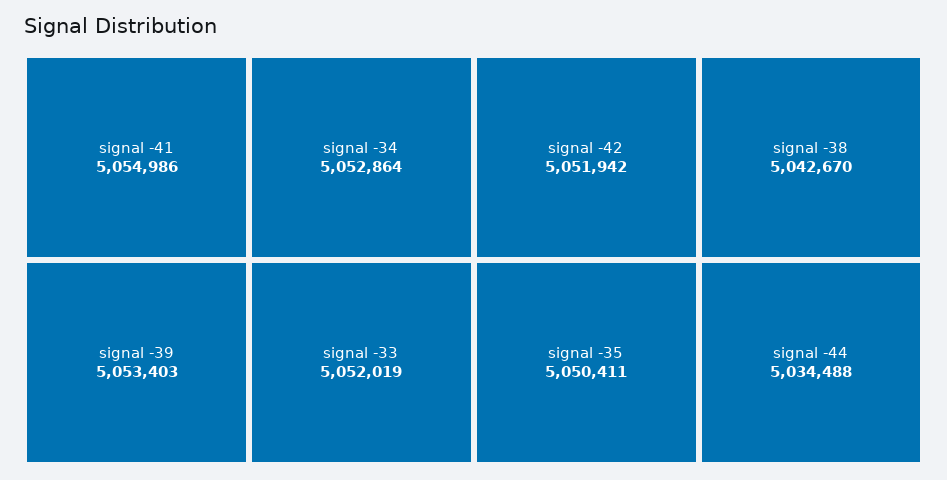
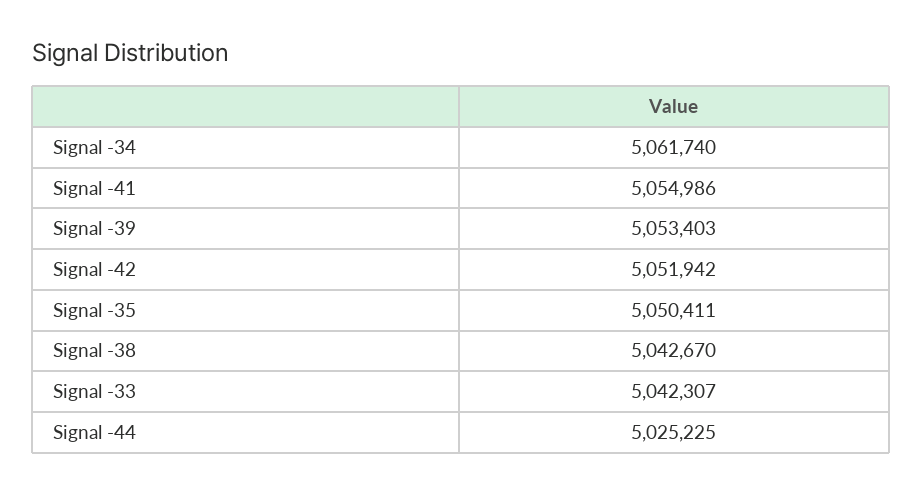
signal -34: 5052864 -> 5061740
signal -33: 5052019 -> 5042307
signal -44: 5034488 -> 5025225

